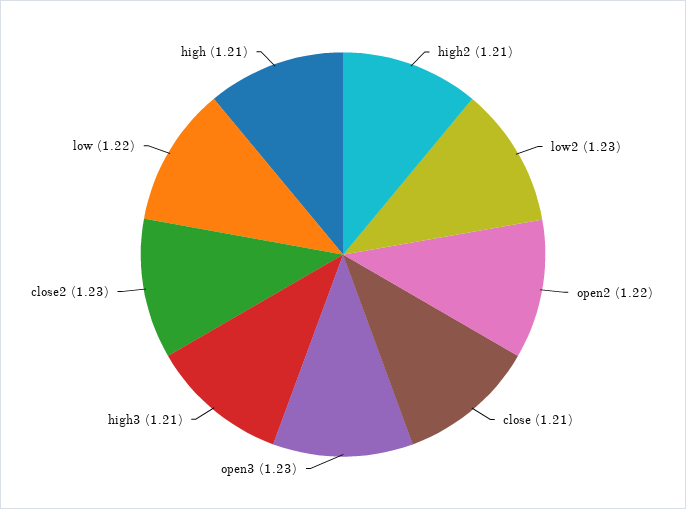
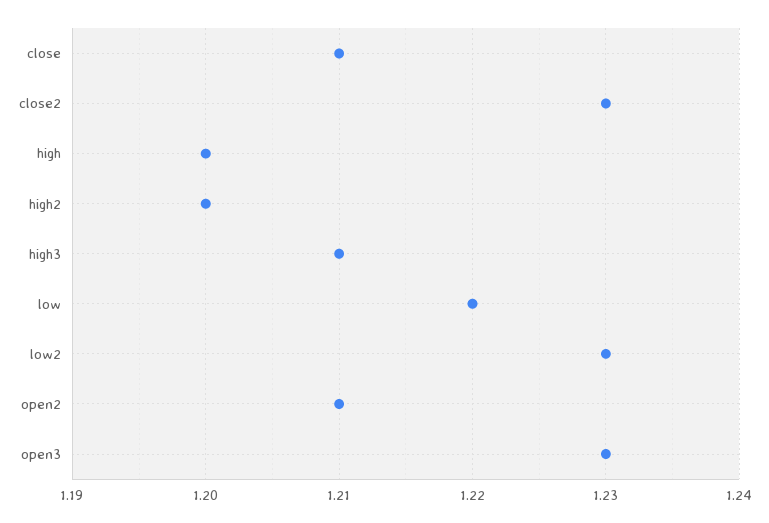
high2: 1.21 -> 1.2
open2: 1.22 -> 1.21
high: 1.21 -> 1.2

